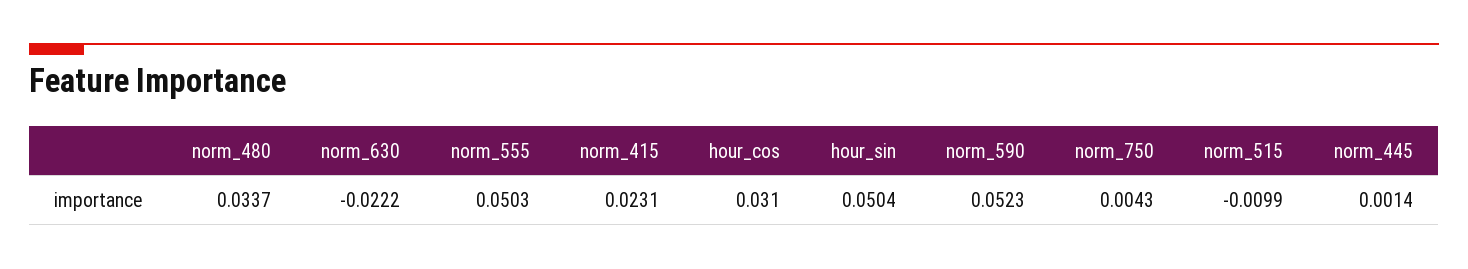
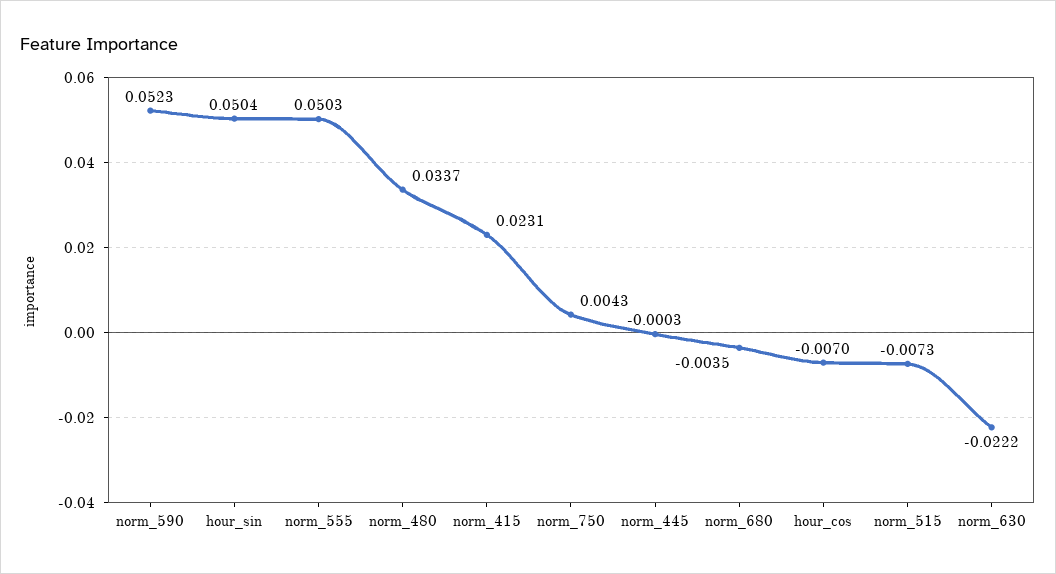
hour_cos: 0.031 -> -0.007
norm_515: -0.0099 -> -0.0073
norm_445: 0.0014 -> -0.0003
norm_680: none -> -0.0035

